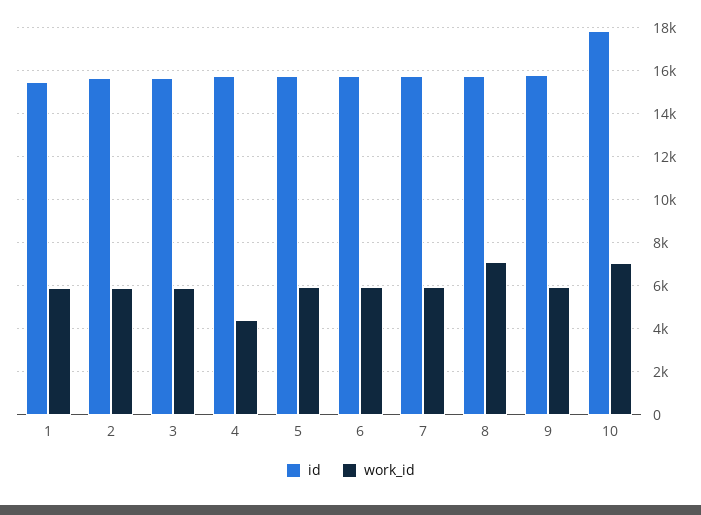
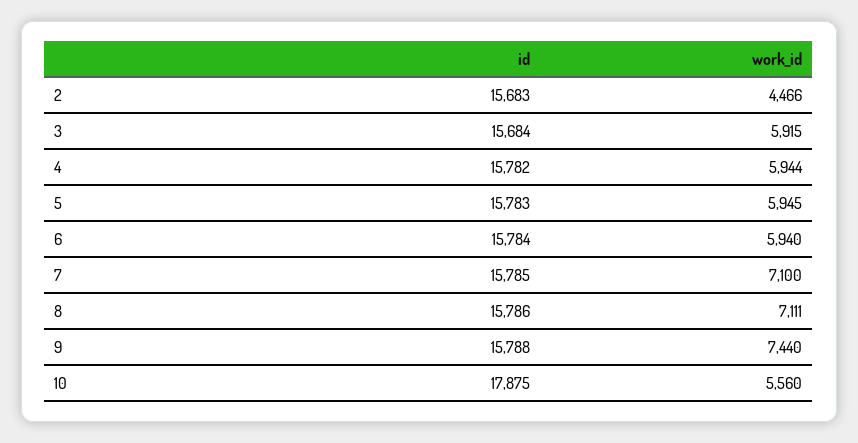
id, 1: 15500 -> none
work_id, 1: 6000 -> none
work_id, 2: 6000 -> 4466
work_id, 4: 4500 -> 5944
work_id, 7: 6000 -> 7100
work_id, 9: 6000 -> 7440
work_id, 10: 7000 -> 5560

